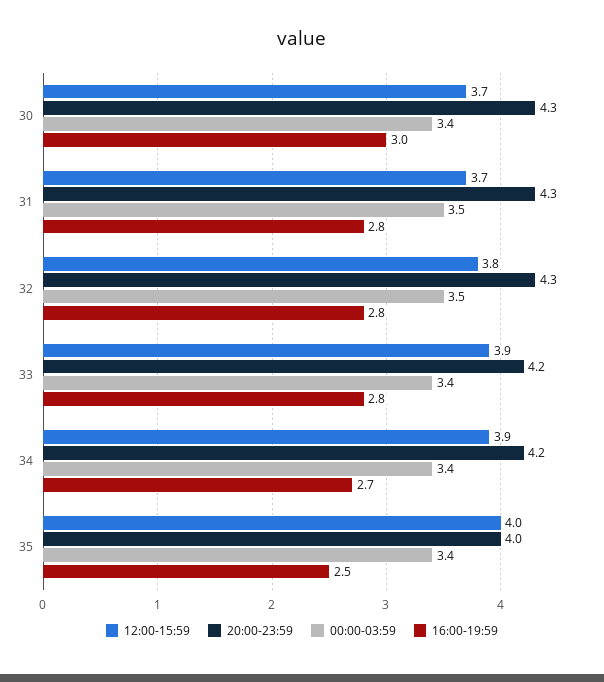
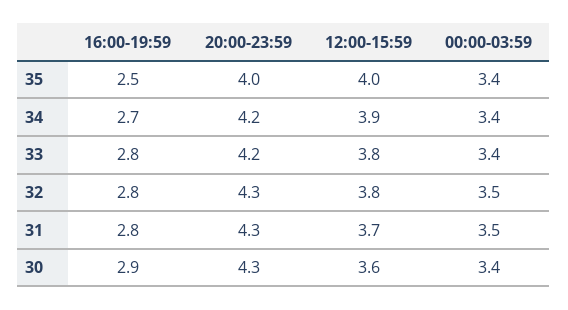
12:00-15:59, 30: 3.7 -> 3.6
16:00-19:59, 30: 3 -> 2.9
12:00-15:59, 33: 3.9 -> 3.8

